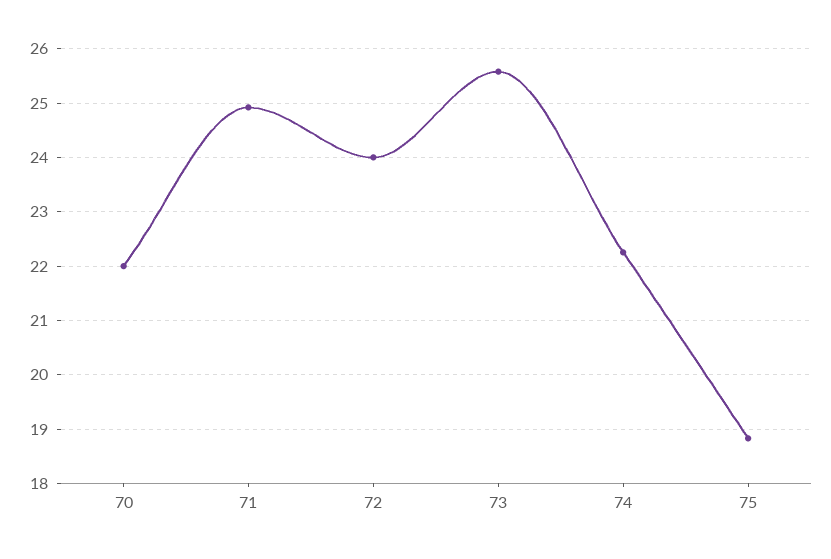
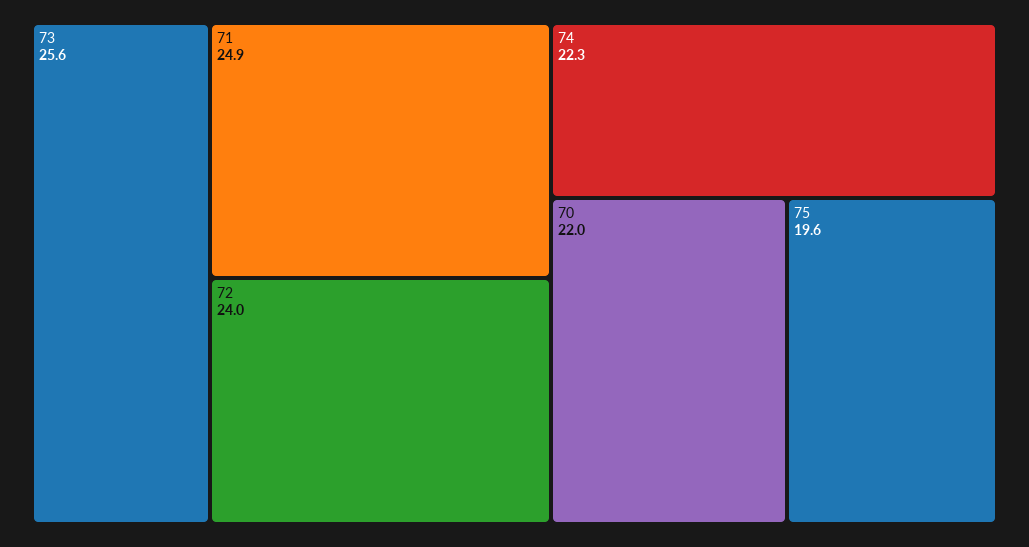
75: 18.8 -> 19.6

